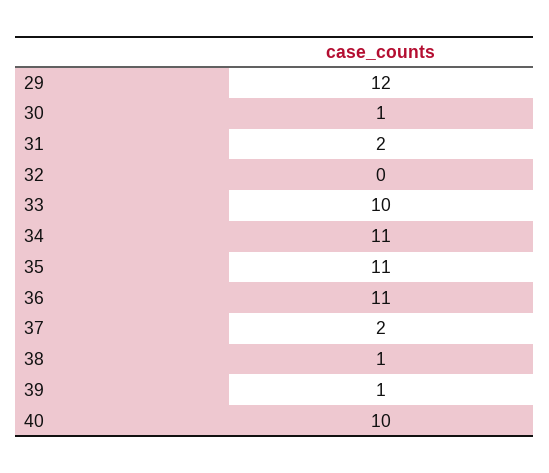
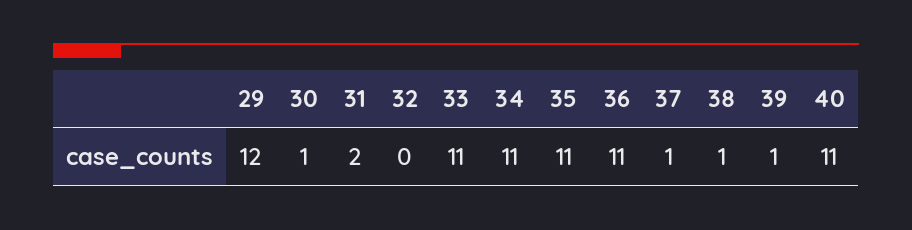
33: 10 -> 11
37: 2 -> 1
40: 10 -> 11

